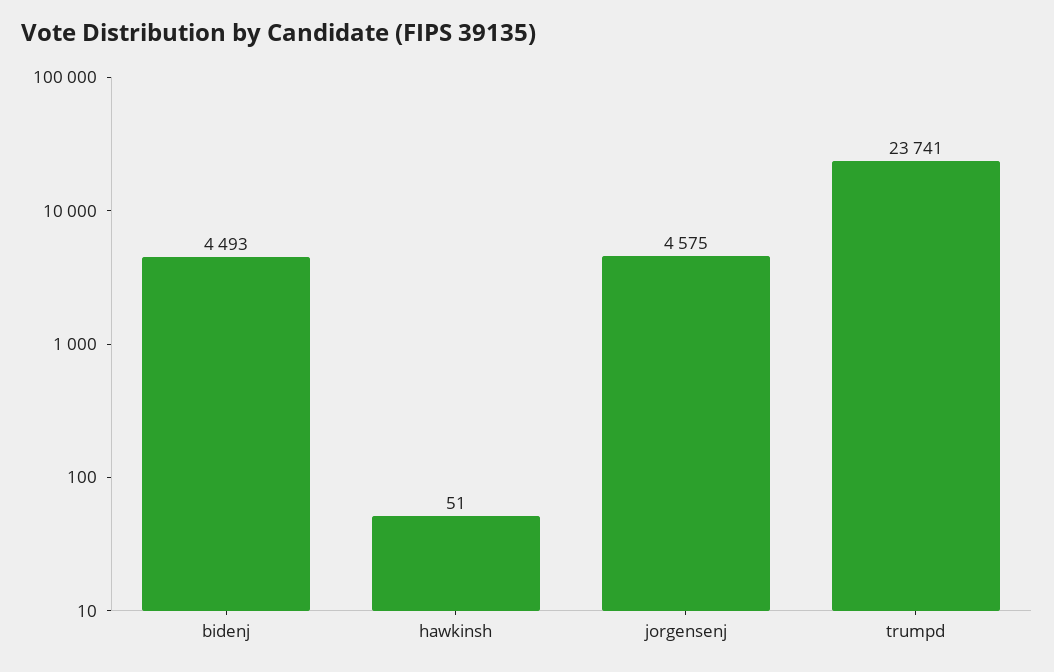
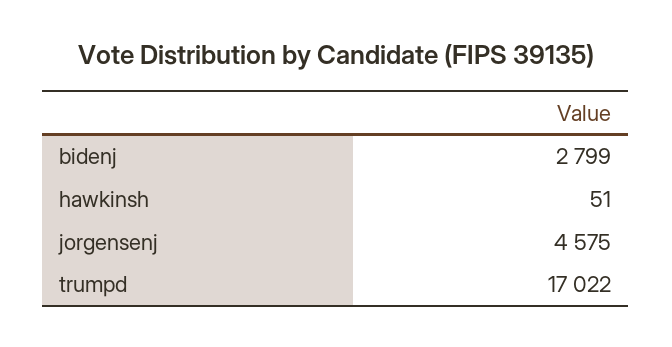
bidenj: 4493 -> 2799
trumpd: 23741 -> 17022

